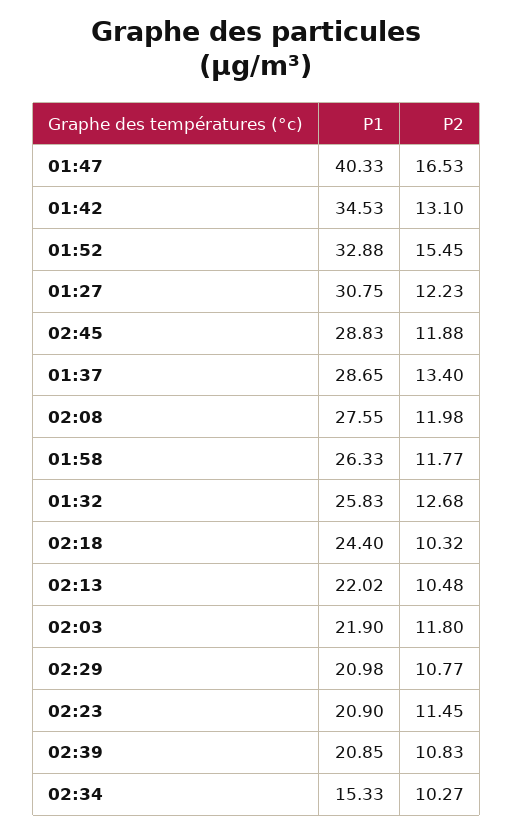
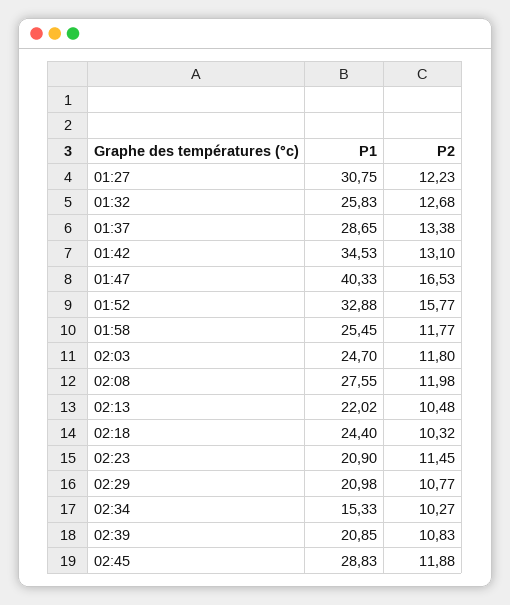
P2, 01:52: 15.45 -> 15.77
P2, 01:37: 13.4 -> 13.38
P1, 01:58: 26.33 -> 25.45
P1, 02:03: 21.9 -> 24.7

